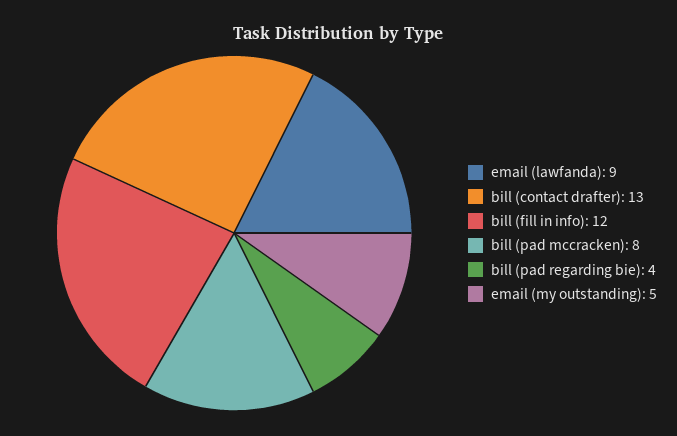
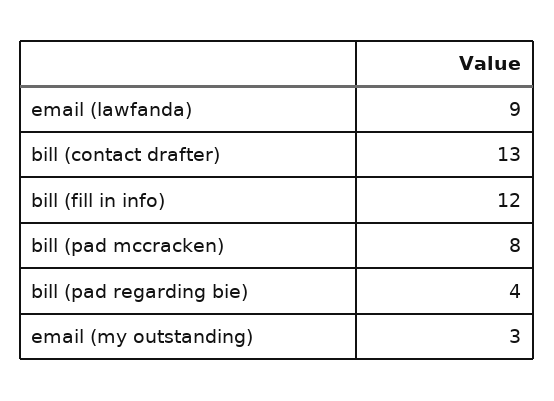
email (my outstanding): 5 -> 3

